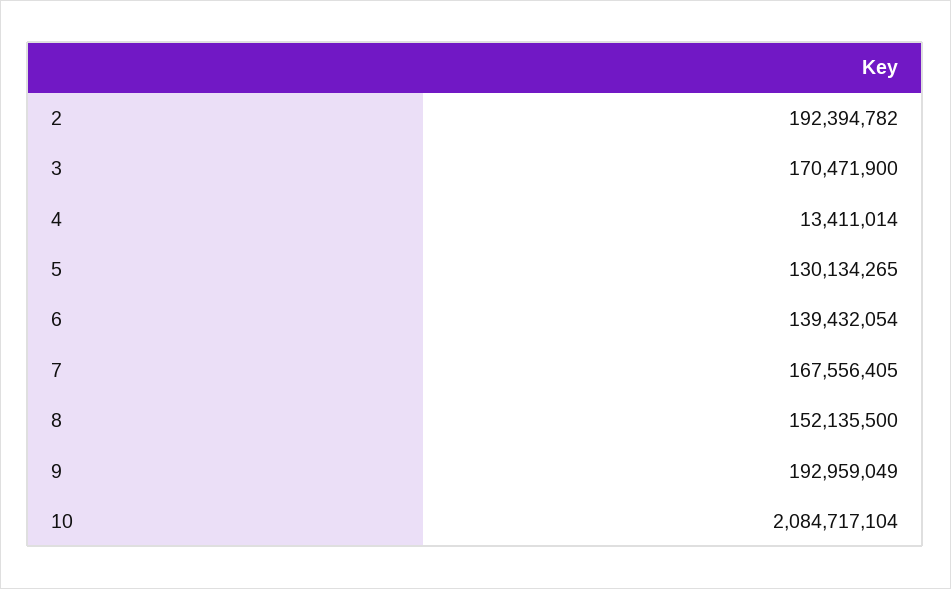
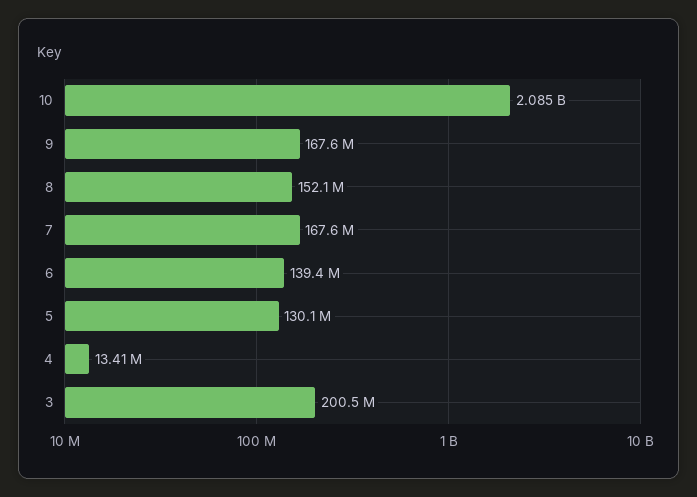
2: 192394782 -> none
3: 170471900 -> 200500000
9: 192959049 -> 167600000

